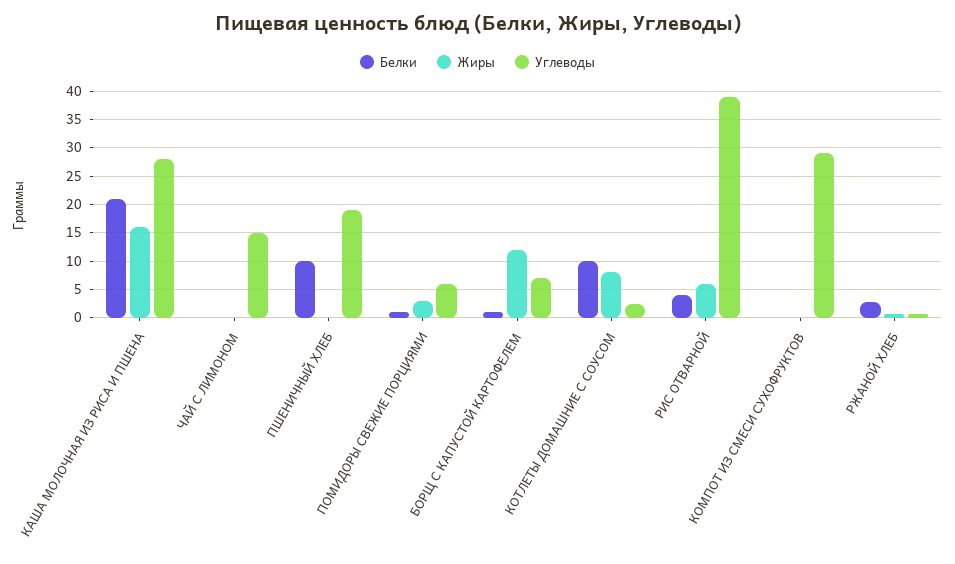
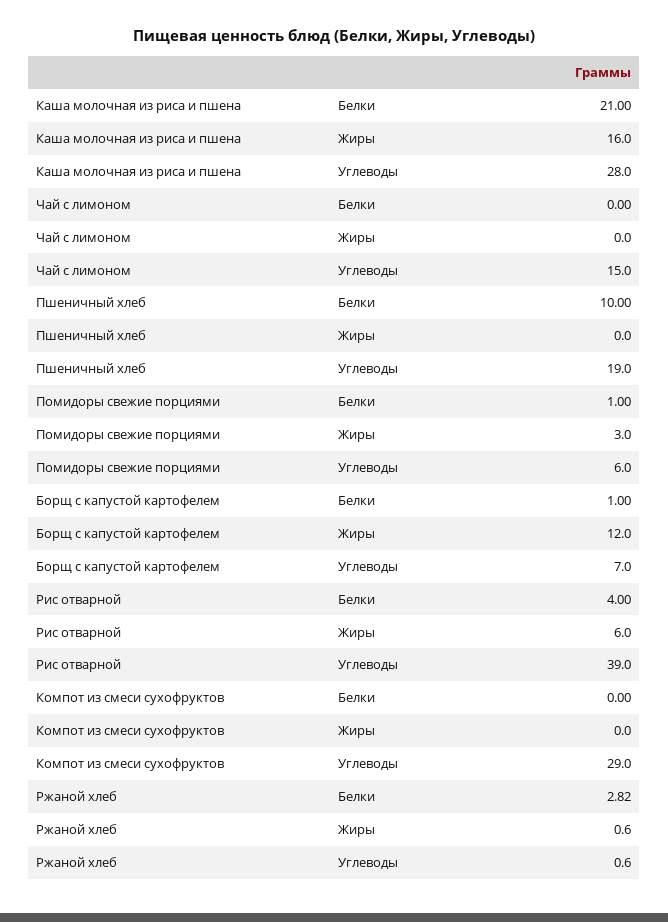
Белки, КОТЛЕТЫ ДОМАШНИЕ С СОУСОМ: 10 -> none
Жиры, КОТЛЕТЫ ДОМАШНИЕ С СОУСОМ: 7.5 -> none
Углеводы, КОТЛЕТЫ ДОМАШНИЕ С СОУСОМ: 2.5 -> none

